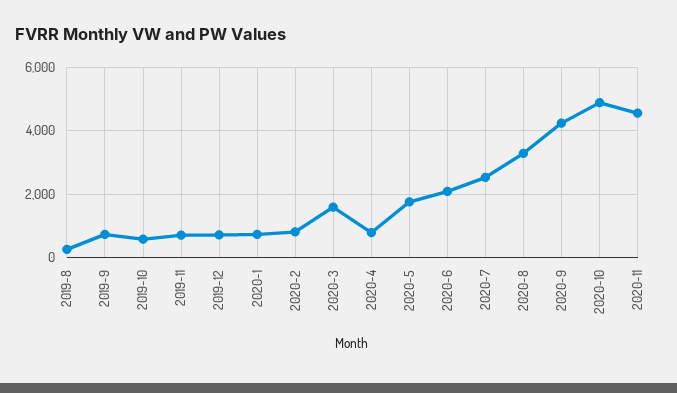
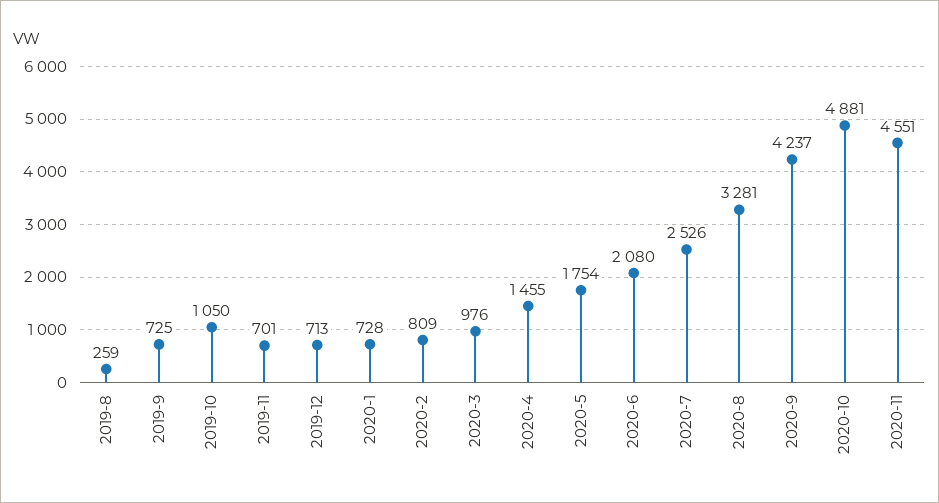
2019-10: 600 -> 1050
2020-3: 1600 -> 976
2020-4: 800 -> 1455

